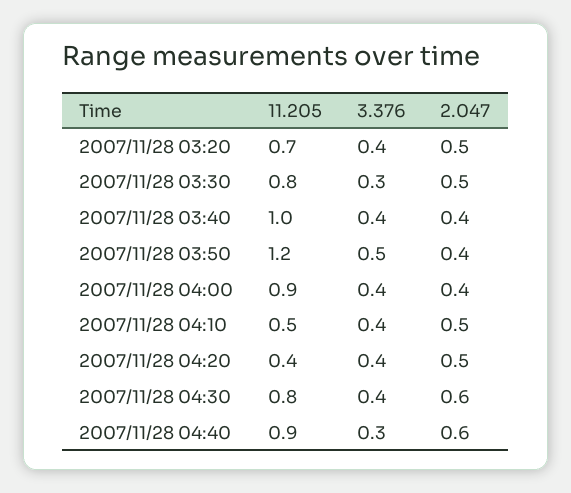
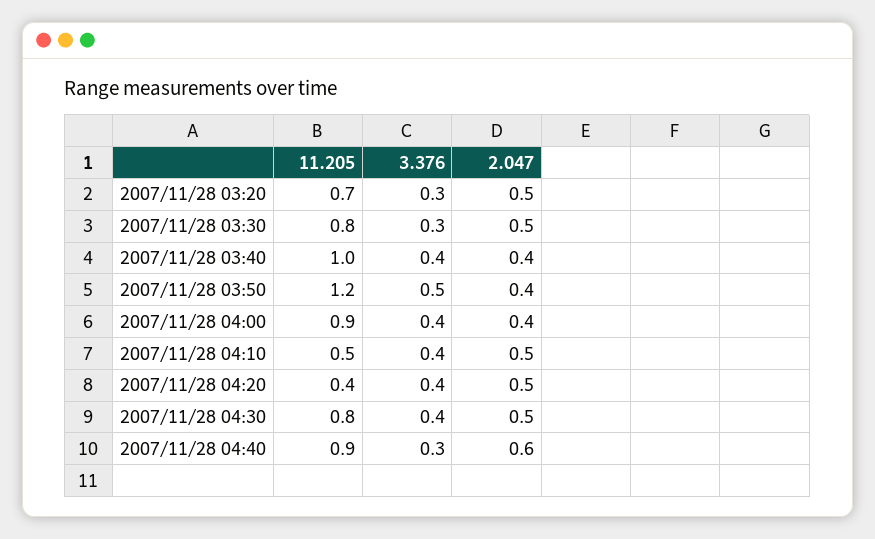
3.376, 2007/11/28 03:20: 0.4 -> 0.3
2.047, 2007/11/28 04:30: 0.6 -> 0.5

